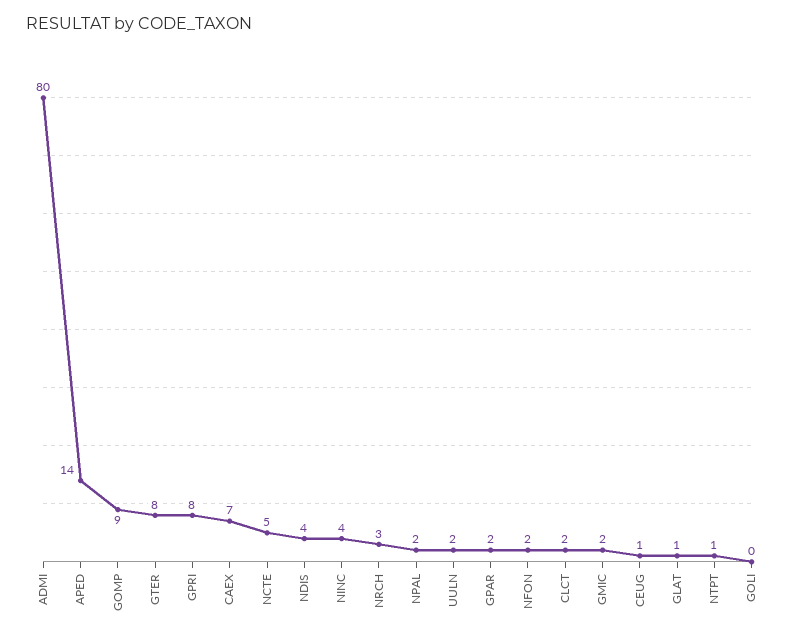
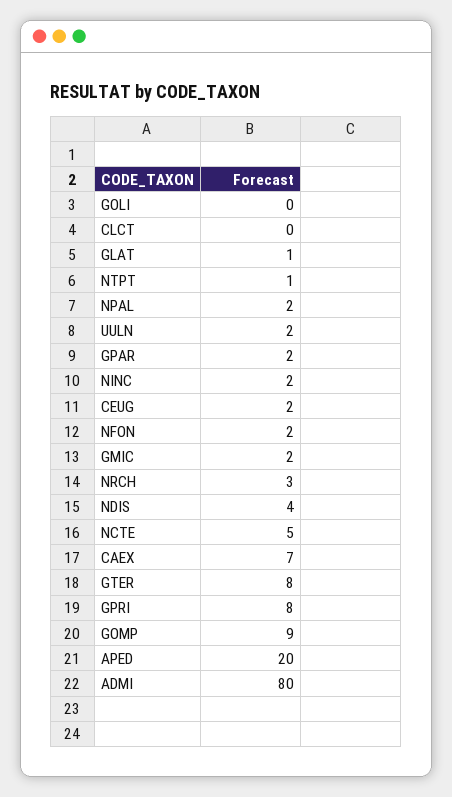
APED: 14 -> 20
NINC: 4 -> 2
CLCT: 2 -> 0
CEUG: 1 -> 2

